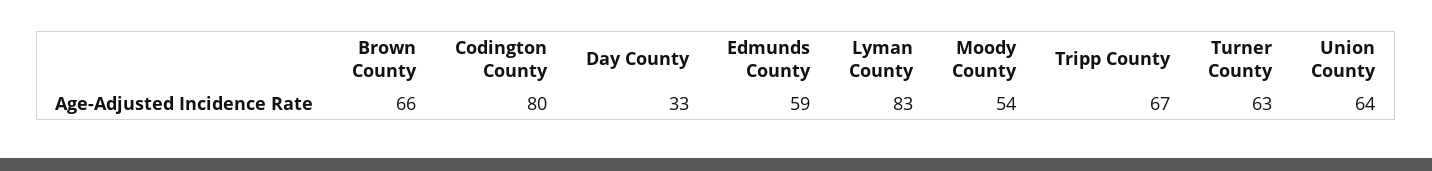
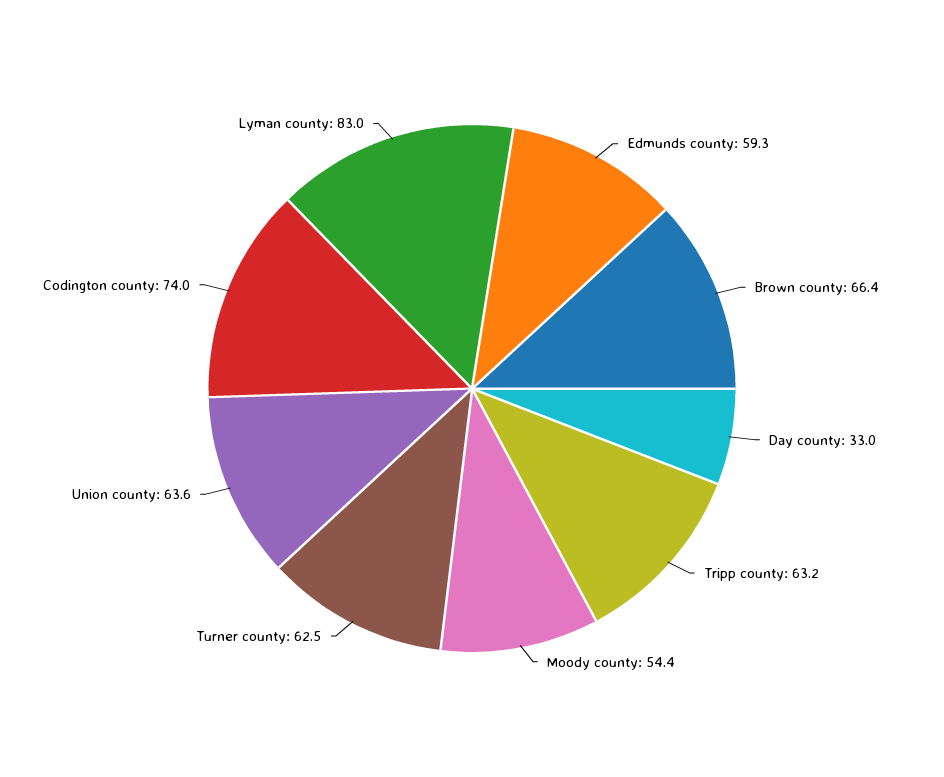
Codington County: 80 -> 74
Tripp County: 67 -> 63.2

